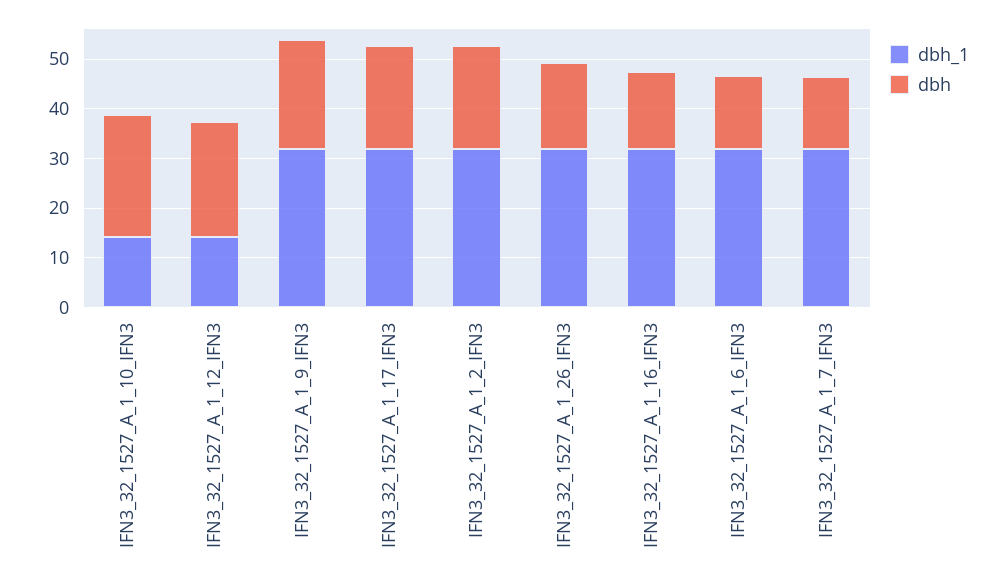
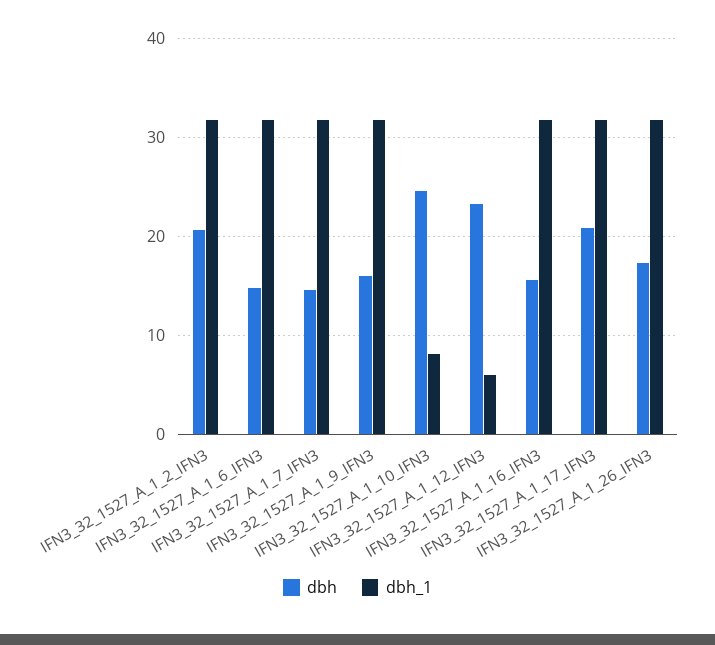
dbh_1, IFN3_32_1527_A_1_10_IFN3: 14 -> 8
dbh_1, IFN3_32_1527_A_1_12_IFN3: 14 -> 6
dbh, IFN3_32_1527_A_1_9_IFN3: 22 -> 16

